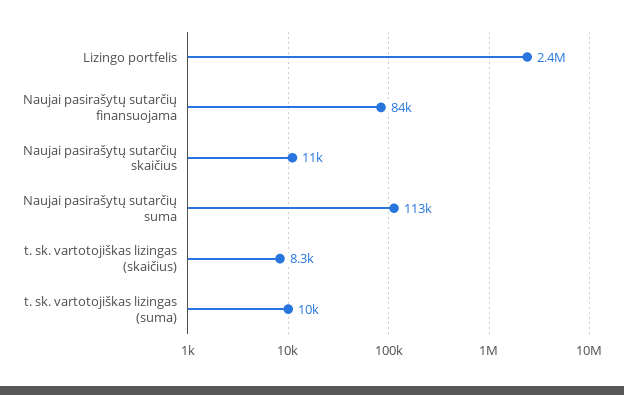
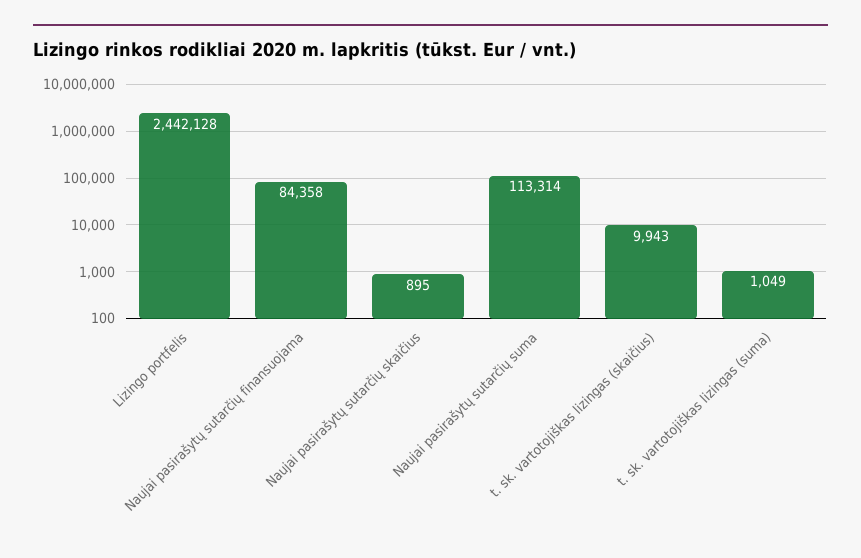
Naujai pasirašytų sutarčių skaičius: 11000 -> 895
t. sk. vartotojiškas lizingas (skaičius): 8300 -> 9943
t. sk. vartotojiškas lizingas (suma): 10000 -> 1049

